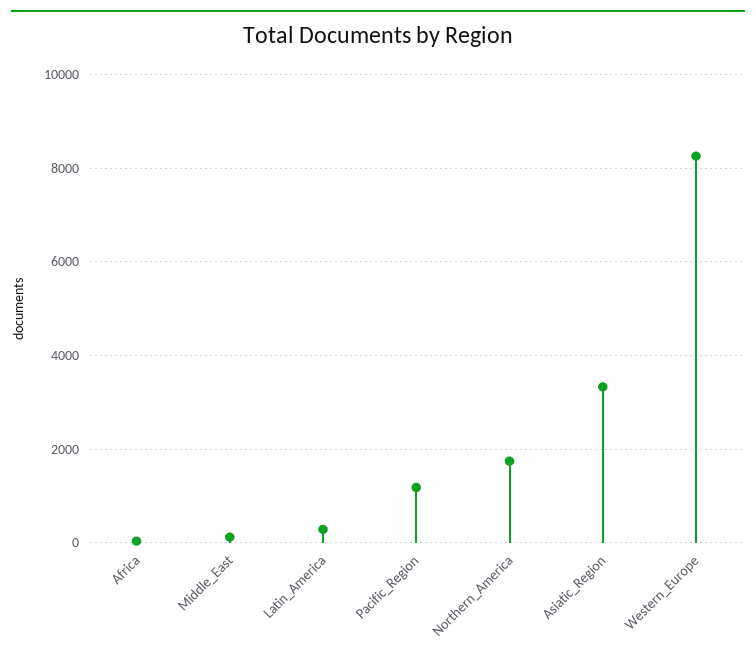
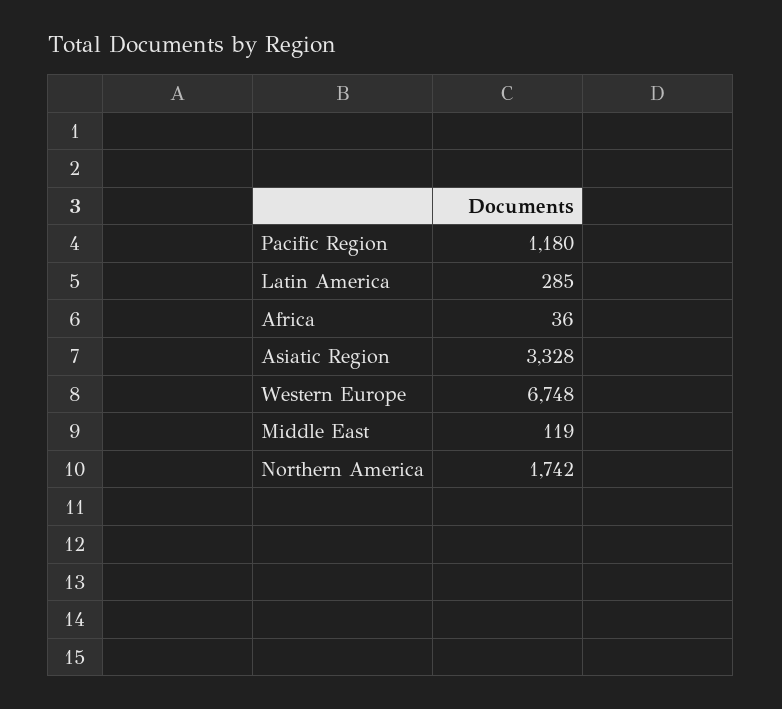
Western_Europe: 8200 -> 6748

